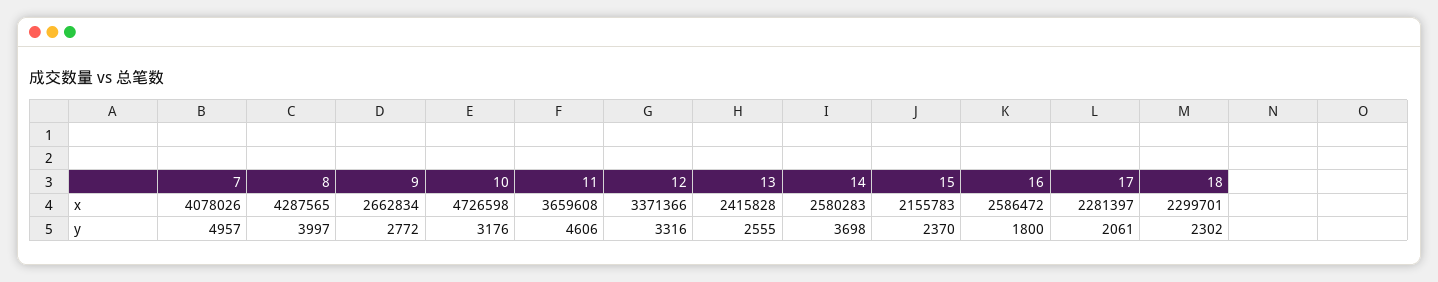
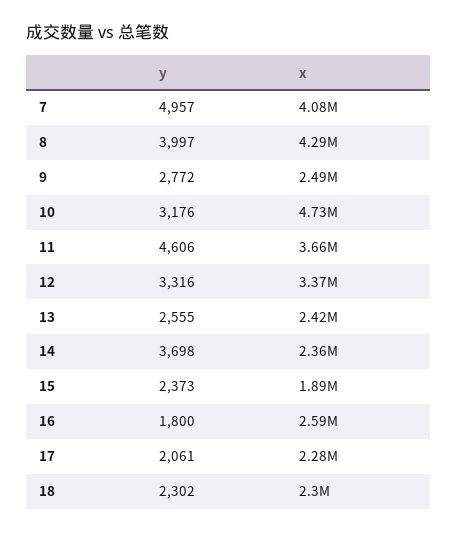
9, x: 2662834 -> 2490000
14, x: 2580283 -> 2360000
15, x: 2155783 -> 1890000
15, y: 2370 -> 2373

